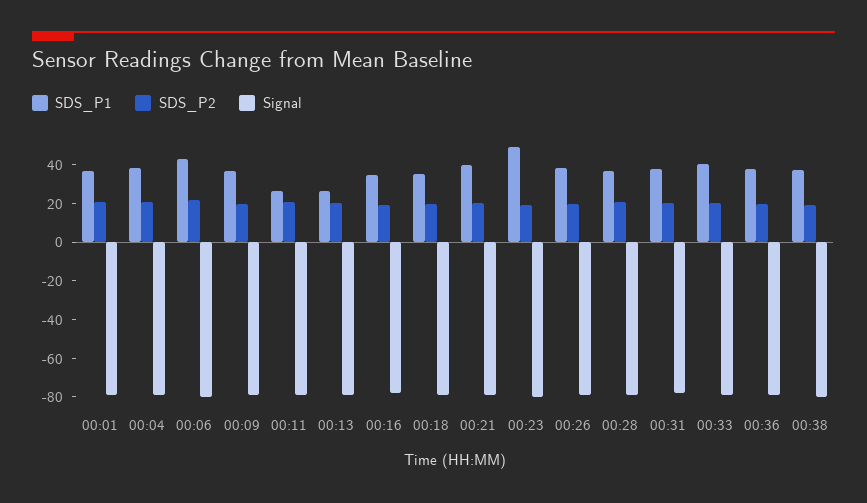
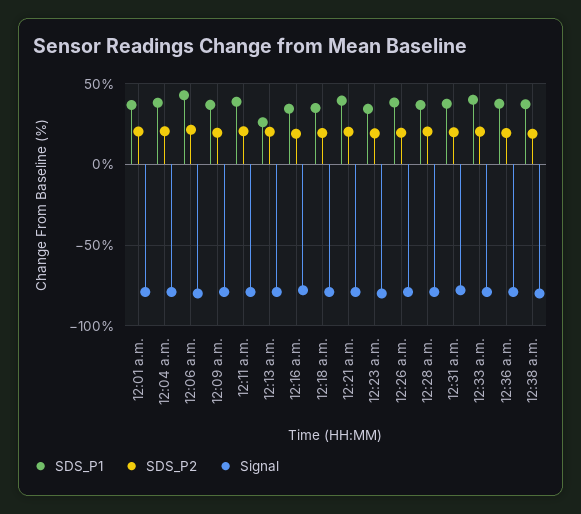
SDS_P1, 00:11: 25 -> 40
SDS_P1, 00:23: 50 -> 35

